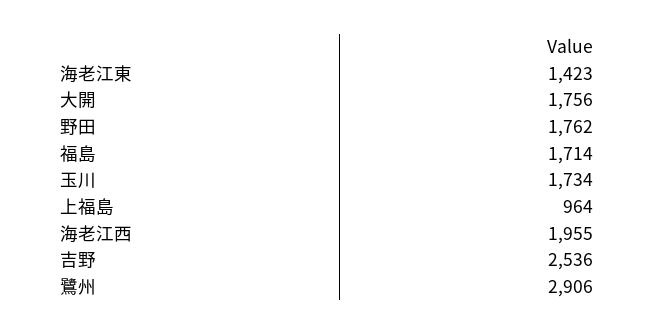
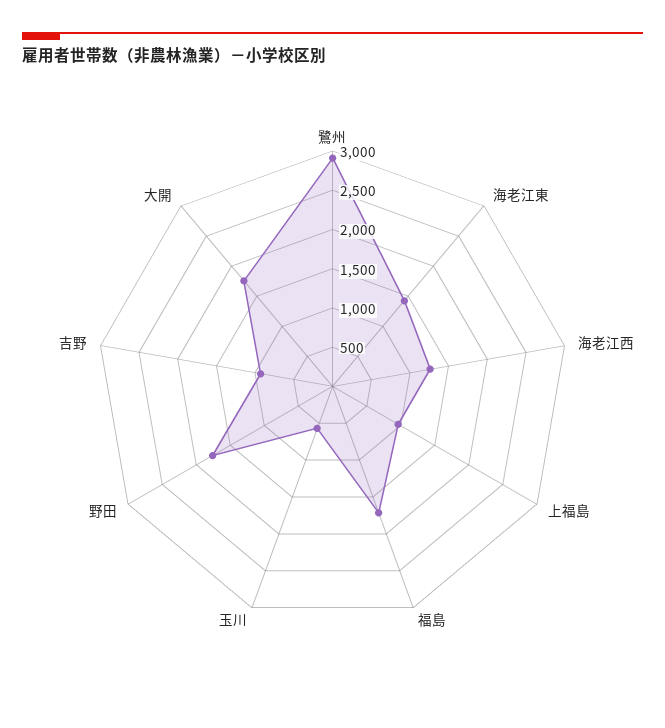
玉川: 1734 -> 500
海老江西: 1955 -> 1250
吉野: 2536 -> 1000

